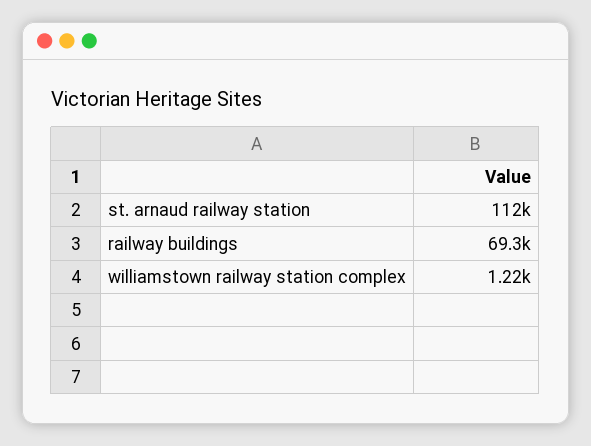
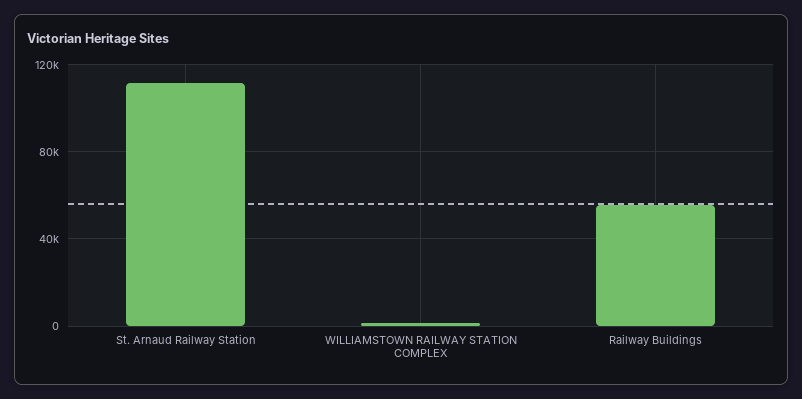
railway buildings: 69300 -> 55000

